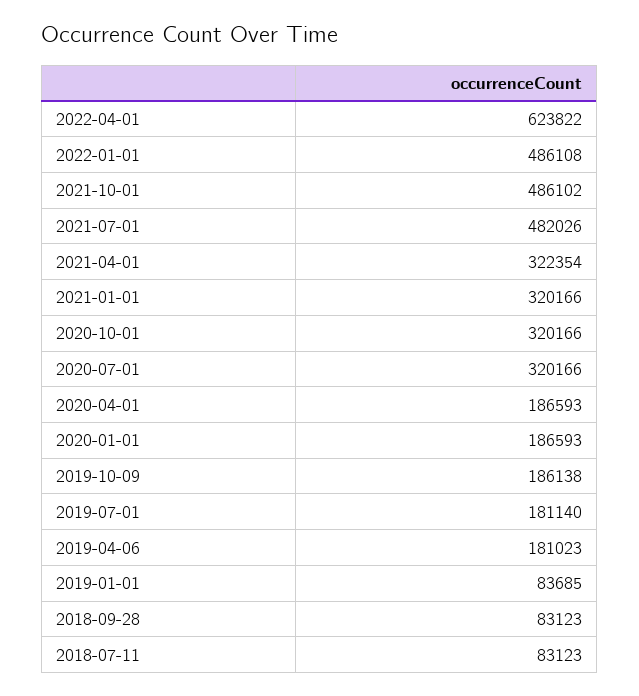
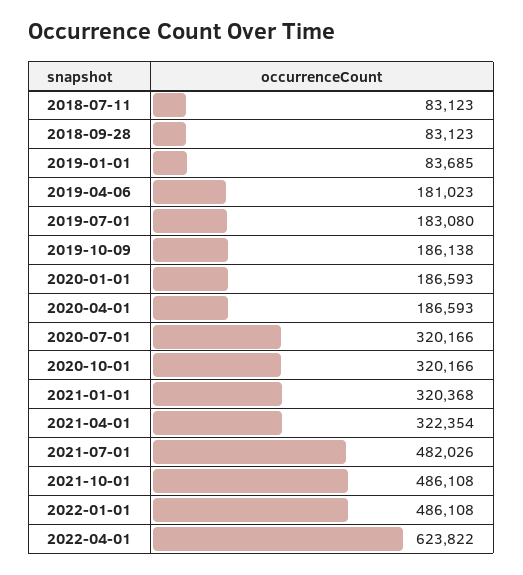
2021-10-01: 486102 -> 486108
2021-01-01: 320166 -> 320368
2019-07-01: 181140 -> 183080

